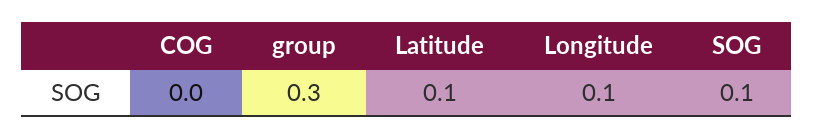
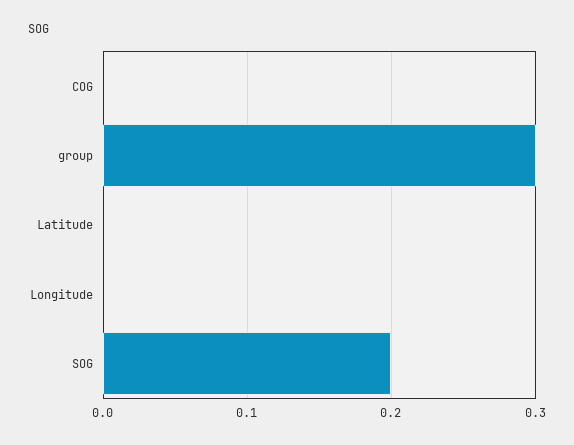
Latitude: 0.1 -> 0
Longitude: 0.1 -> 0
SOG: 0.1 -> 0.2

